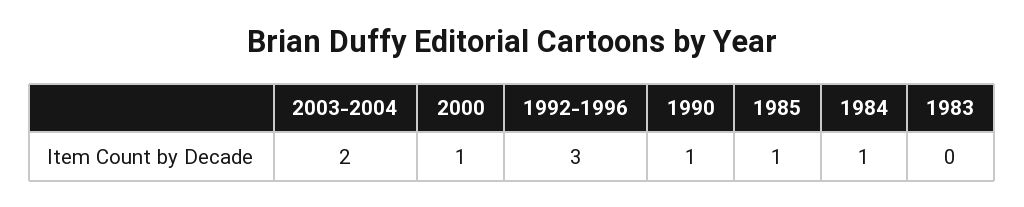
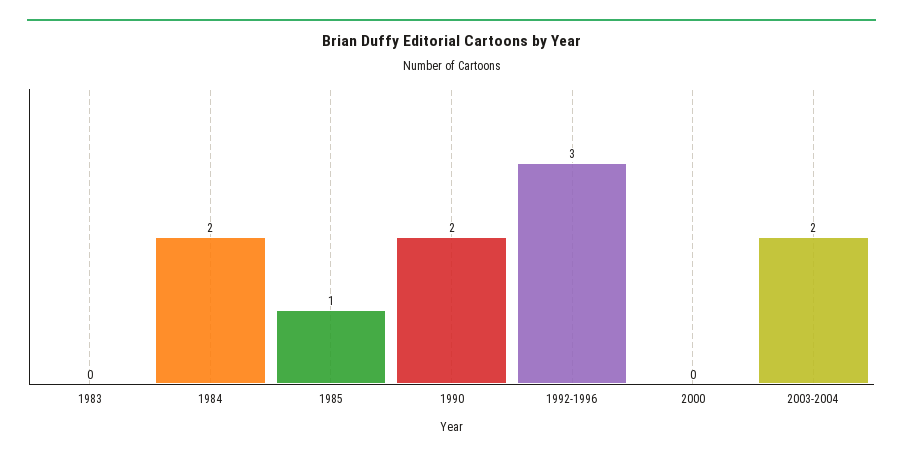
2000: 1 -> 0
1990: 1 -> 2
1984: 1 -> 2

